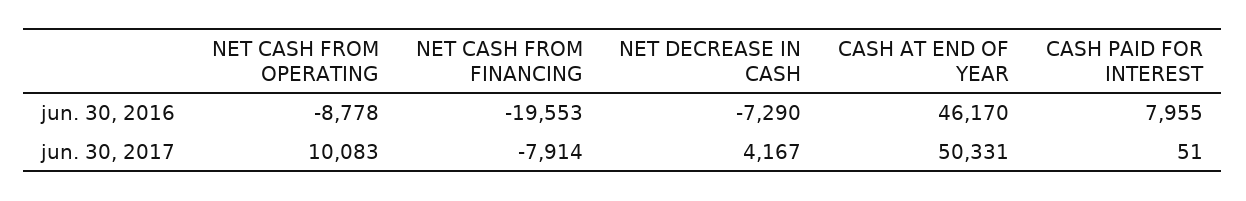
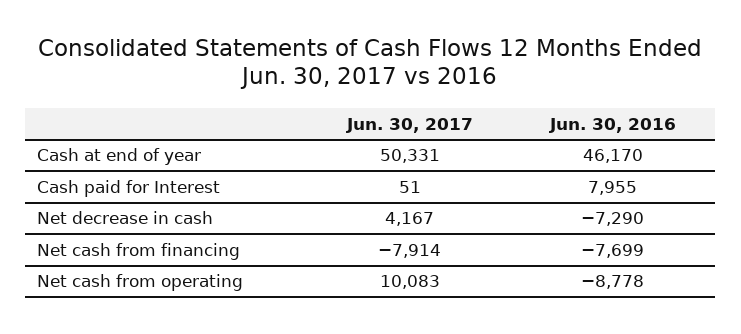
NET CASH FROM FINANCING, jun. 30, 2016: -19553 -> -7699

